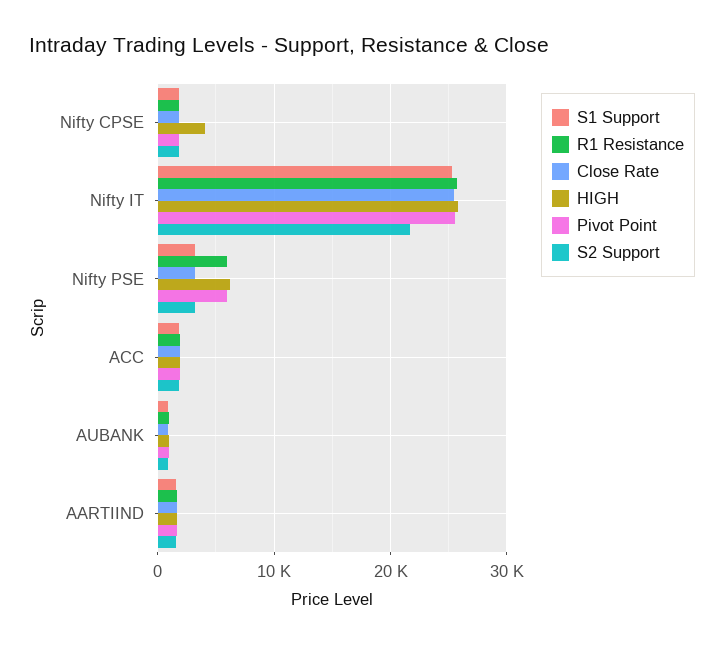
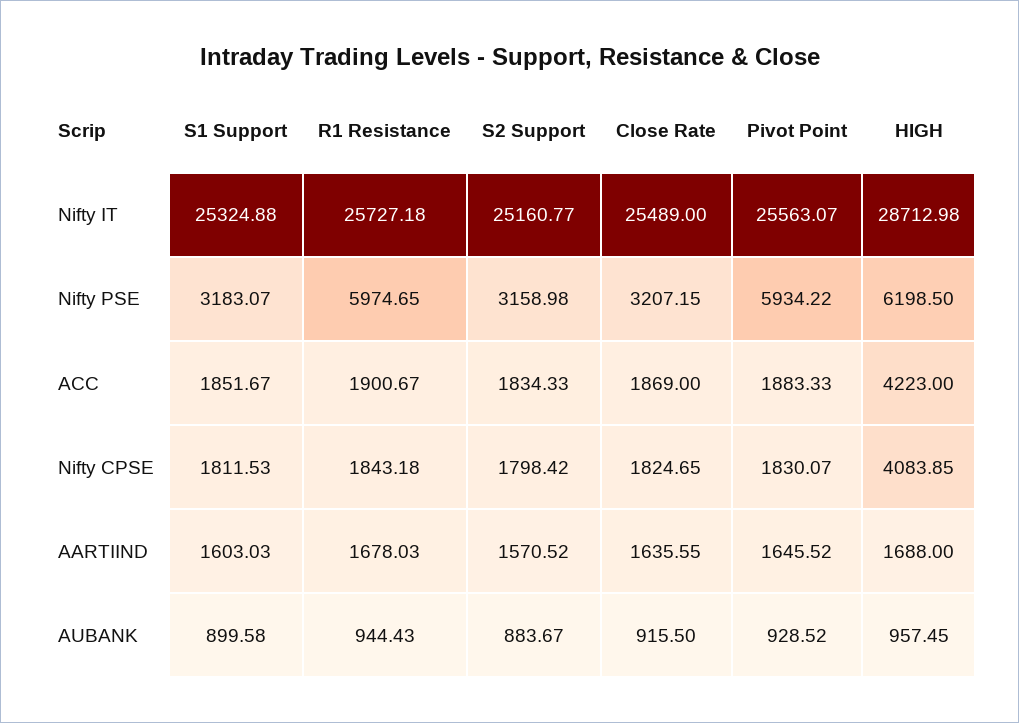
HIGH, Nifty IT: 26000 -> 28712.98
S2 Support, Nifty IT: 22000 -> 25160.77
HIGH, ACC: 2000 -> 4223

